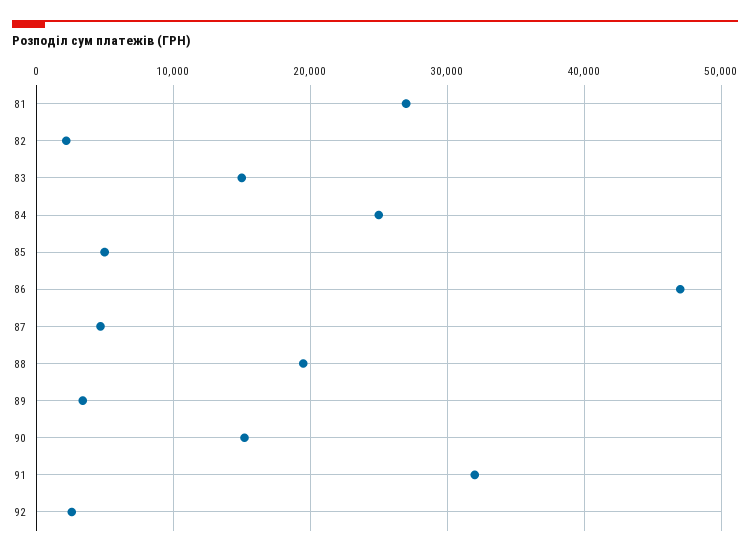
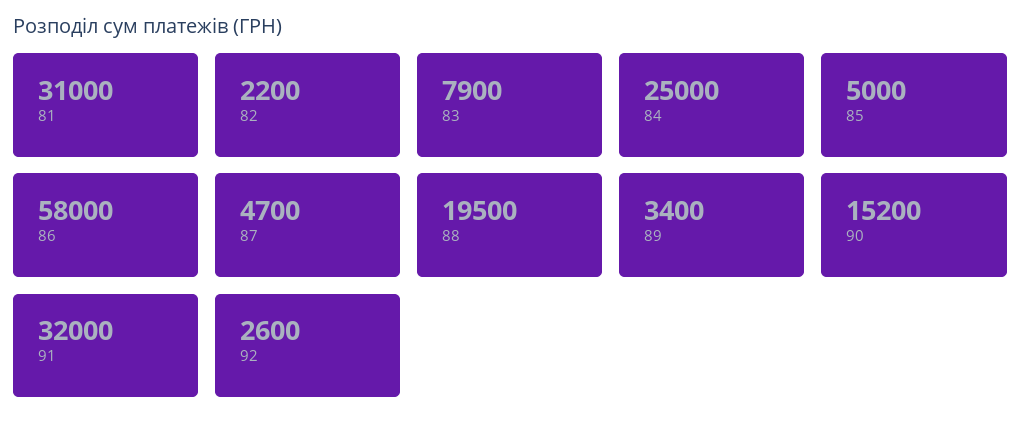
81: 27000 -> 31000
83: 15000 -> 7900
86: 47000 -> 58000

